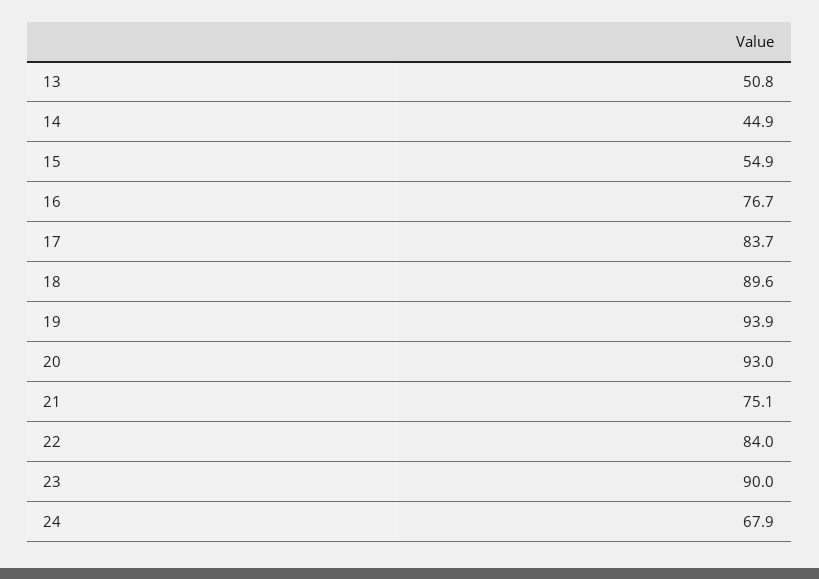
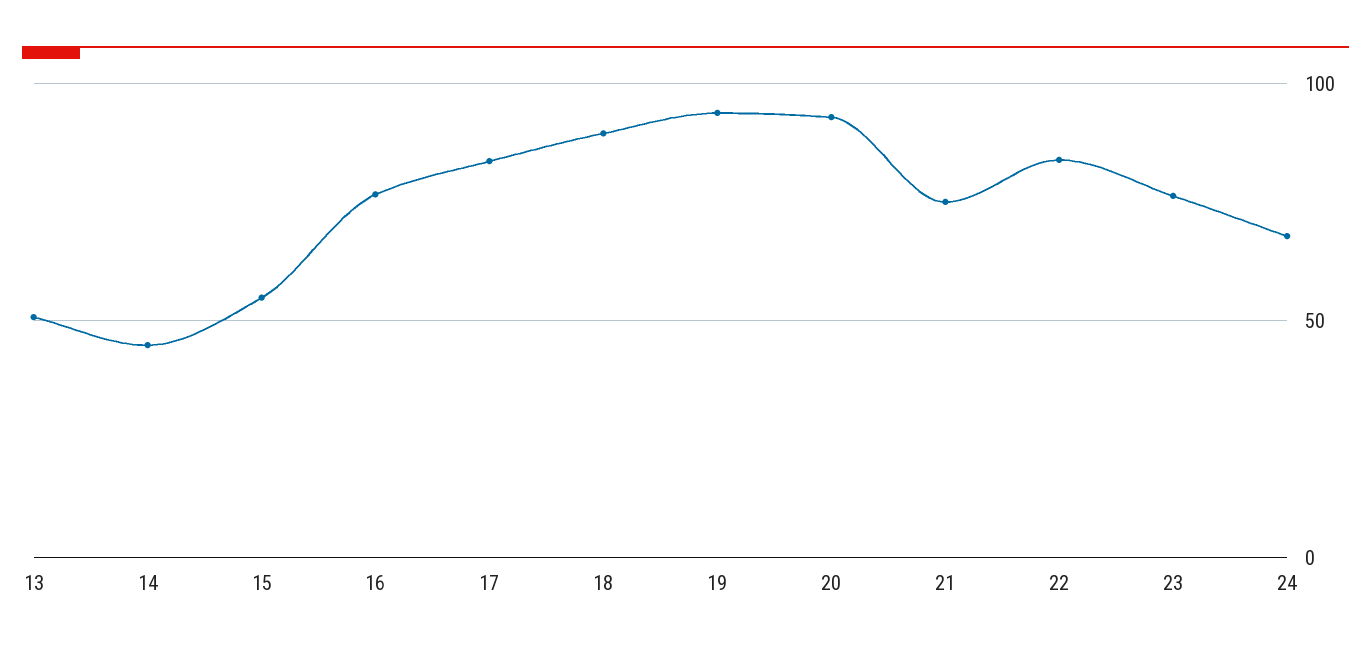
23: 90 -> 75

